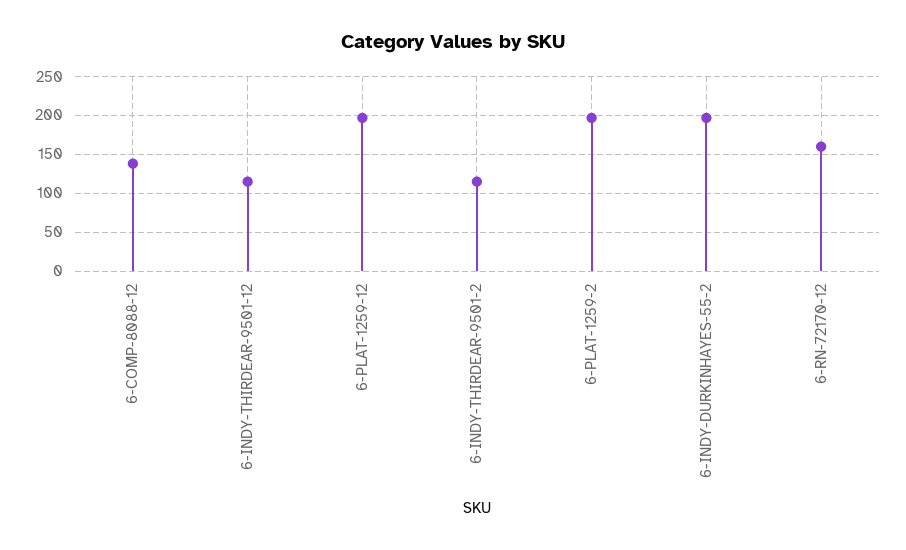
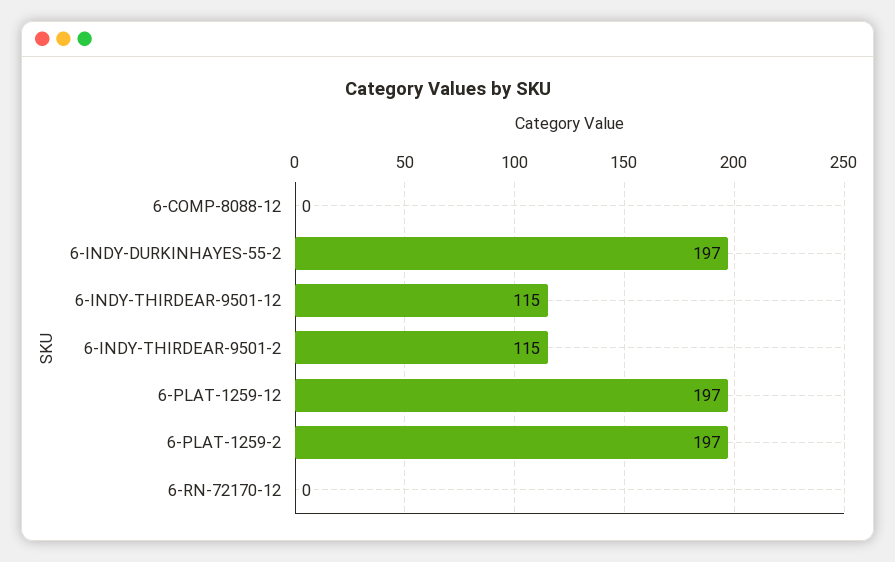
6-COMP-8088-12: 140 -> 0
6-RN-72170-12: 160 -> 0

